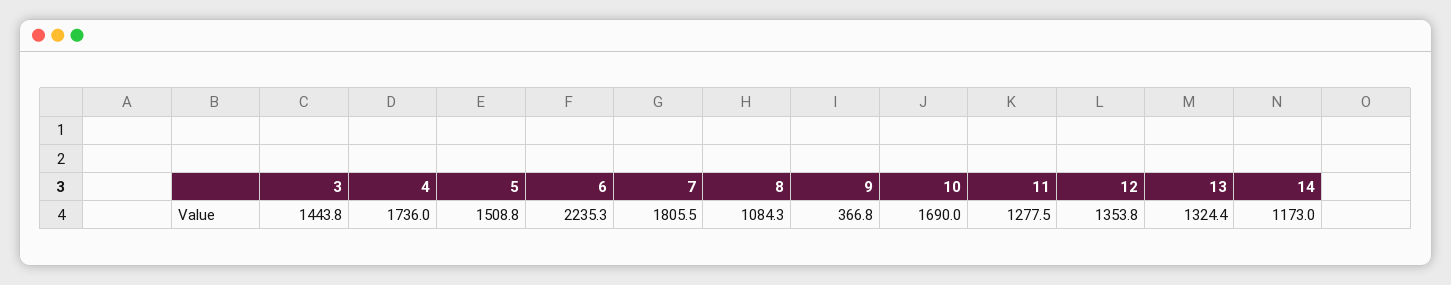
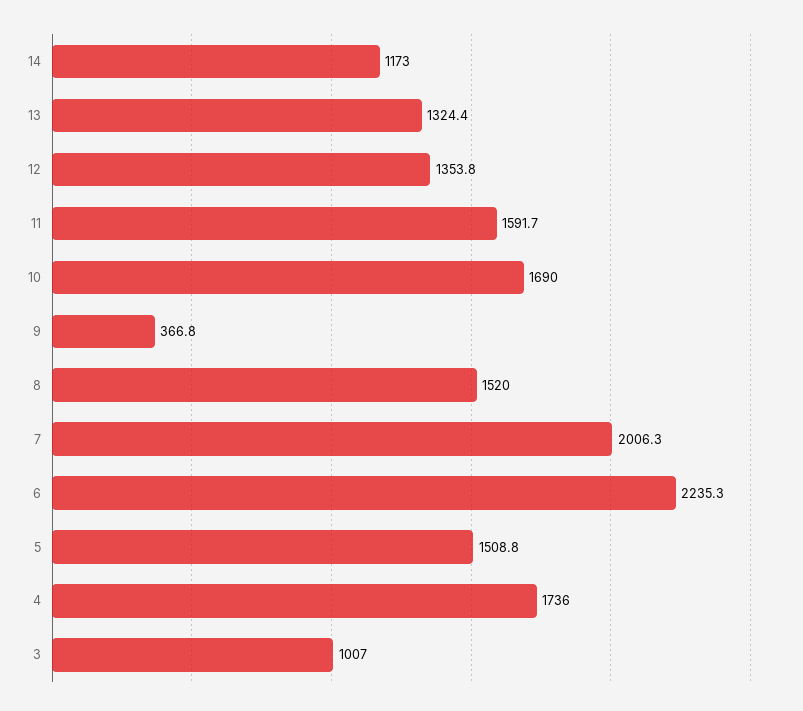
3: 1443.8 -> 1007
7: 1805.5 -> 2006.3
8: 1084.3 -> 1520
11: 1277.5 -> 1591.7

